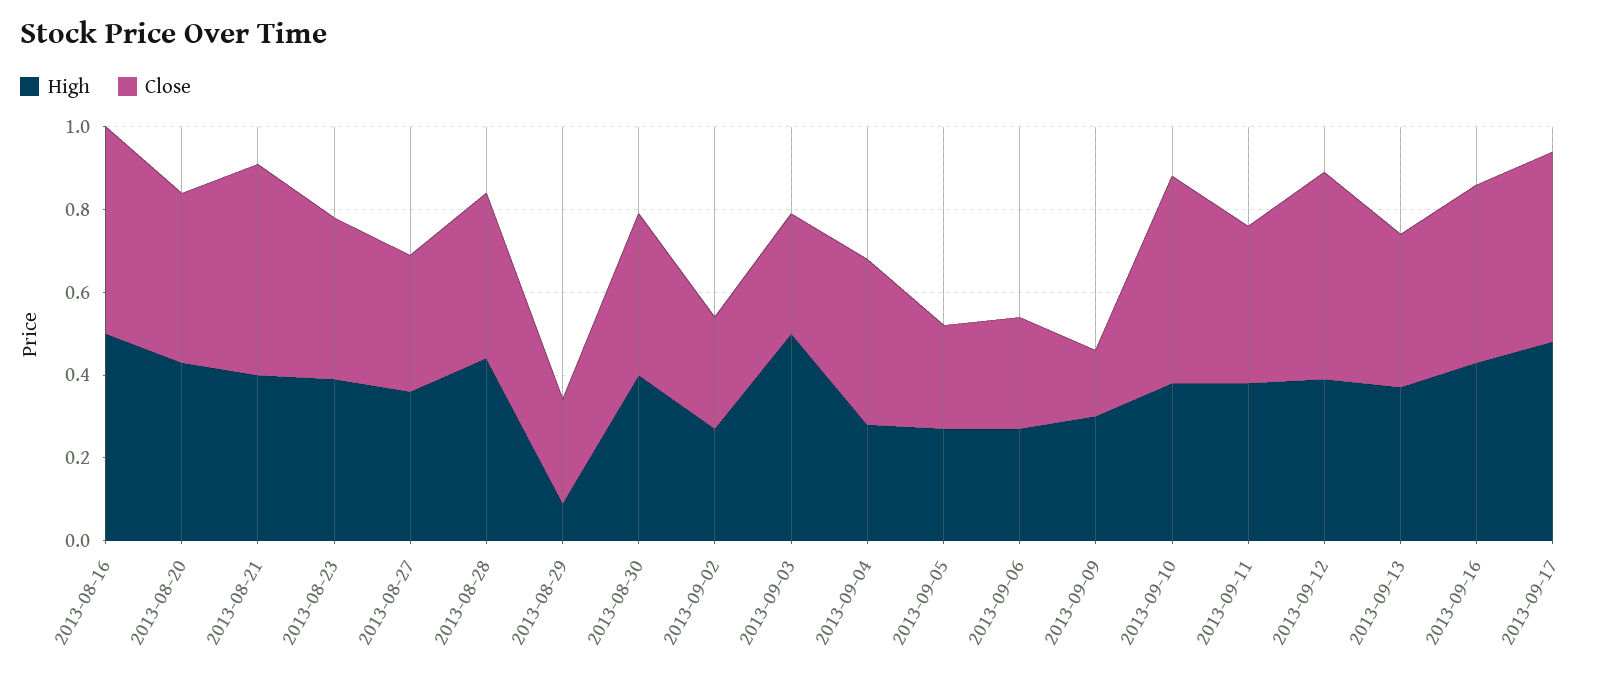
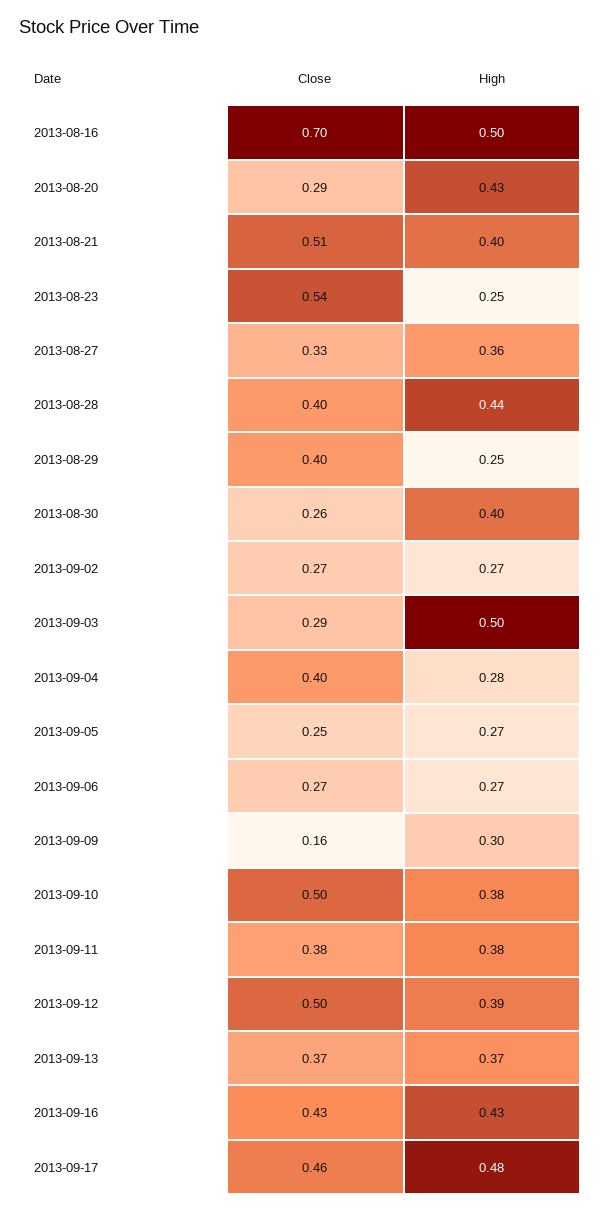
Close, 2013-08-16: 0.5 -> 0.7
Close, 2013-08-20: 0.4 -> 0.29
High, 2013-08-23: 0.4 -> 0.25
Close, 2013-08-23: 0.4 -> 0.54
High, 2013-08-29: 0.1 -> 0.25
Close, 2013-08-29: 0.25 -> 0.4
Close, 2013-08-30: 0.4 -> 0.26

